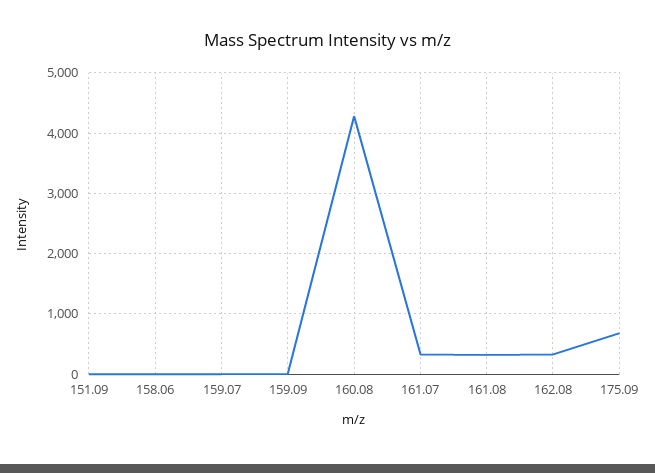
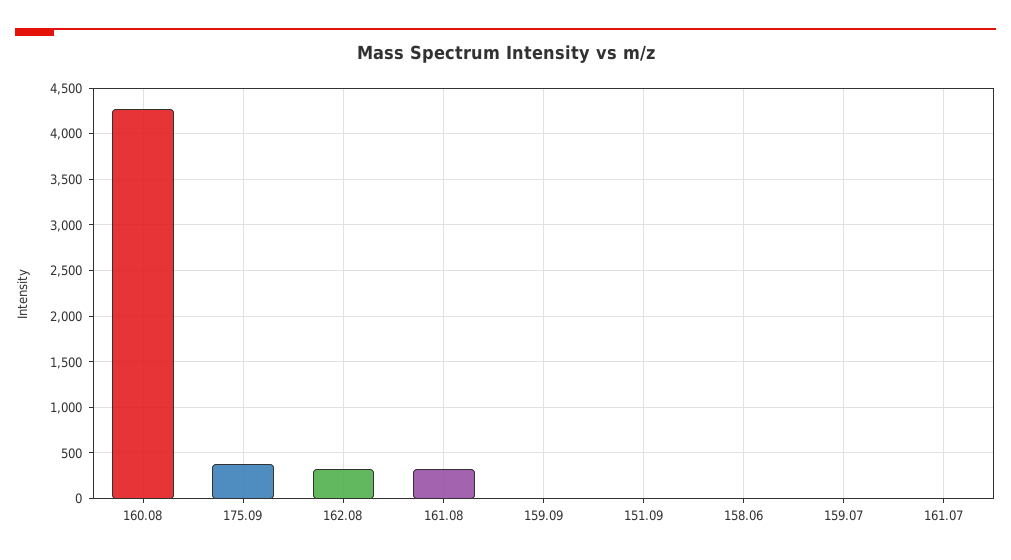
161.07: 300 -> 0
175.09: 700 -> 400

